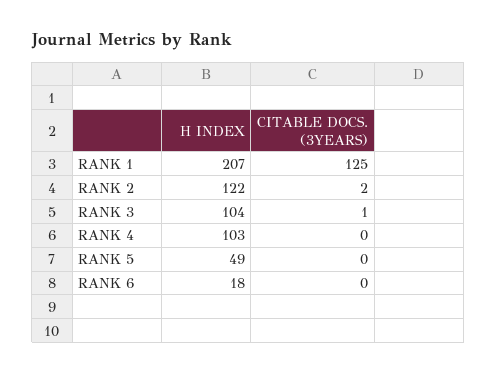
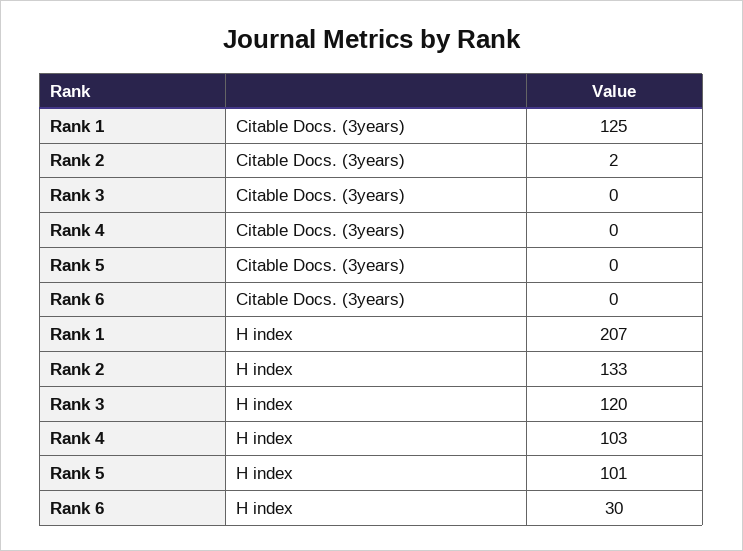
H INDEX, RANK 2: 122 -> 133
H INDEX, RANK 3: 104 -> 120
CITABLE DOCS. (3YEARS), RANK 3: 1 -> 0
H INDEX, RANK 5: 49 -> 101
H INDEX, RANK 6: 18 -> 30

